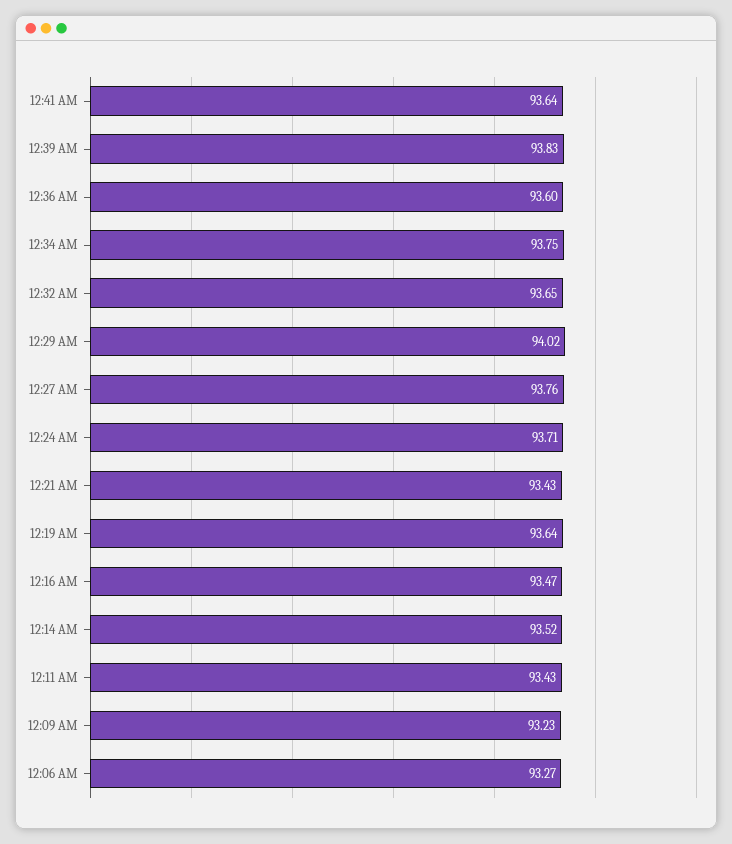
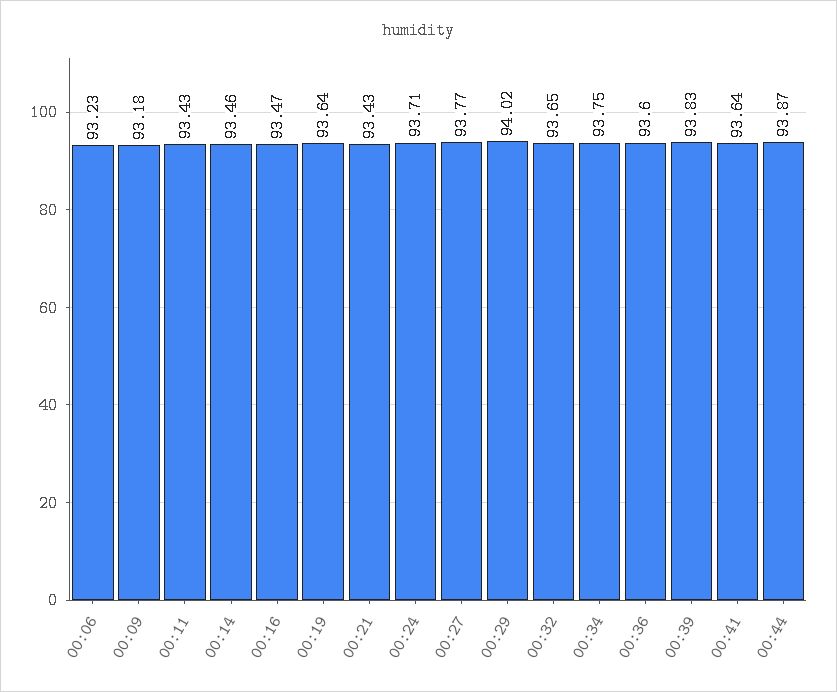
12:27 AM: 93.76 -> 93.77
12:14 AM: 93.52 -> 93.46
12:09 AM: 93.23 -> 93.18
12:06 AM: 93.27 -> 93.23
00:44: none -> 93.87

